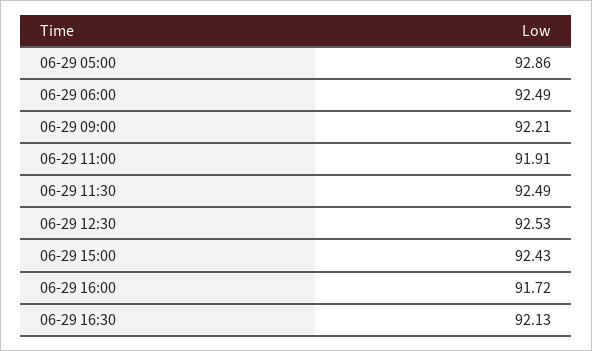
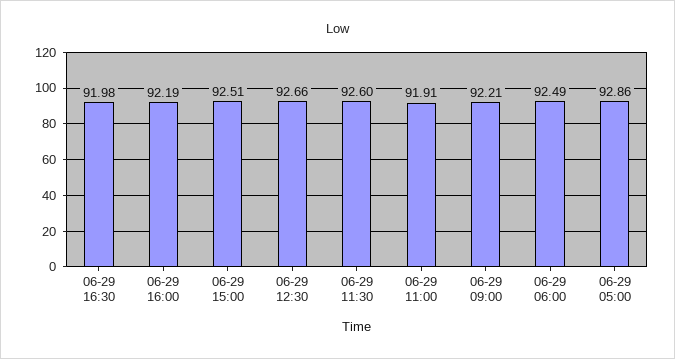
06-29 11:30: 92.49 -> 92.6
06-29 12:30: 92.53 -> 92.66
06-29 15:00: 92.43 -> 92.51
06-29 16:00: 91.72 -> 92.19
06-29 16:30: 92.13 -> 91.98

